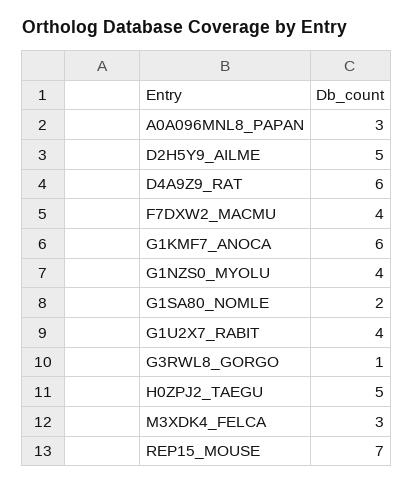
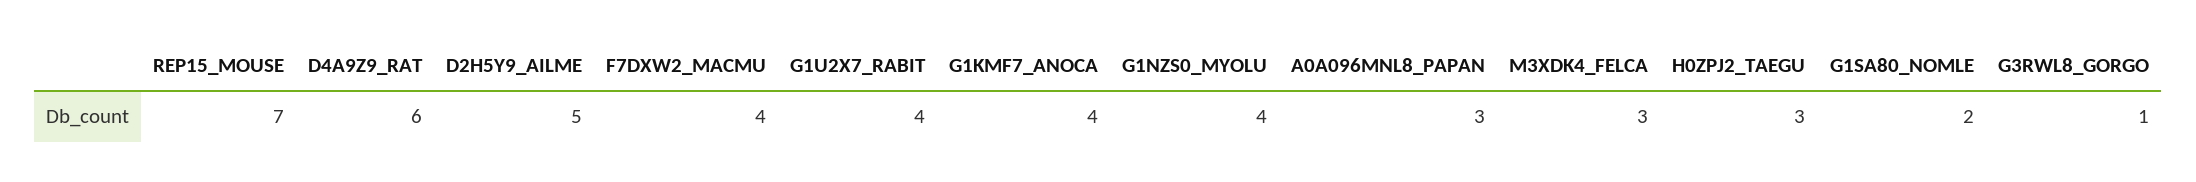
G1KMF7_ANOCA: 6 -> 4
H0ZPJ2_TAEGU: 5 -> 3

